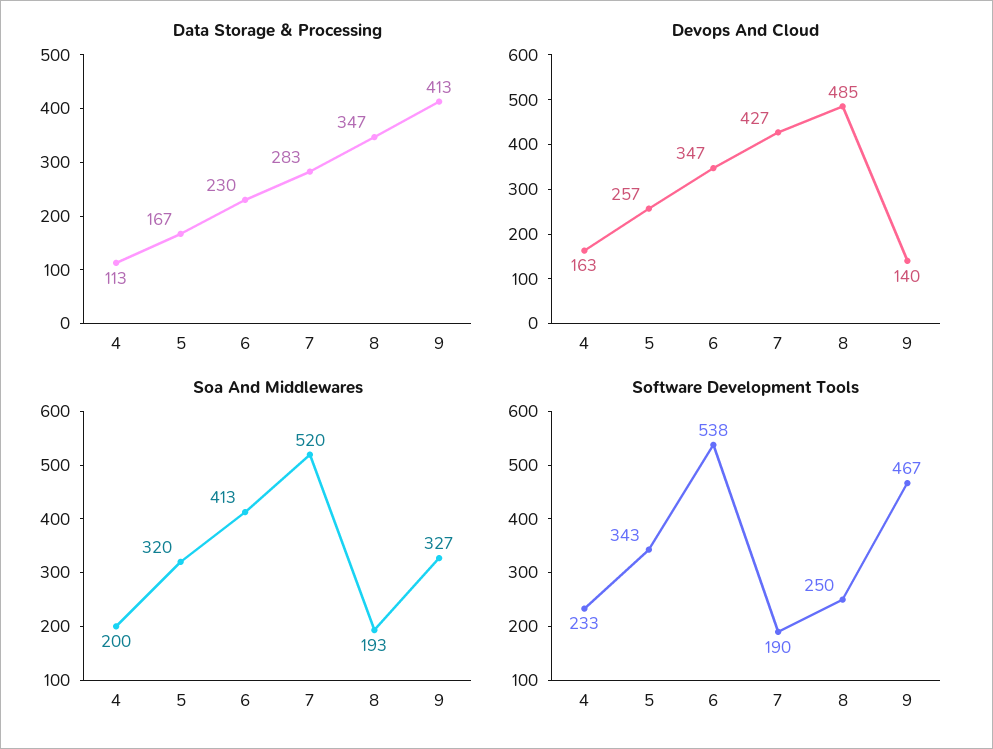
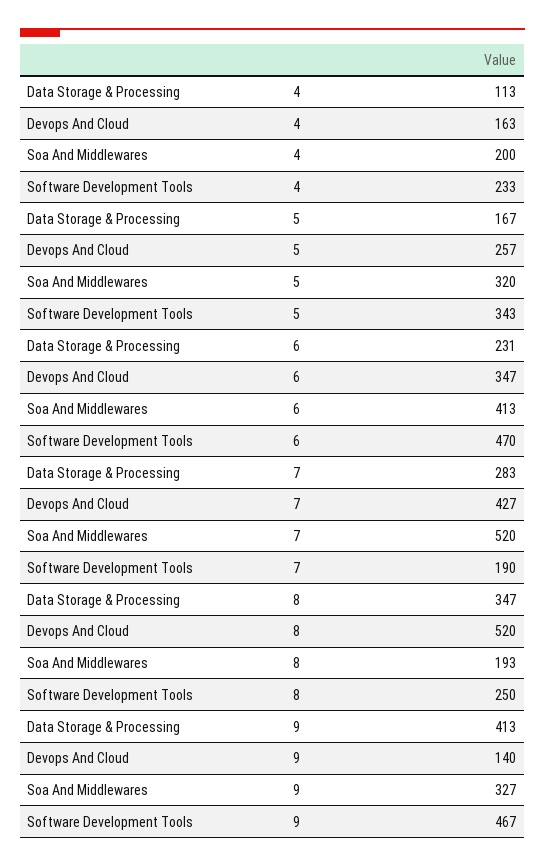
Data Storage & Processing, 6: 230 -> 231
Devops And Cloud, 8: 485 -> 520
Software Development Tools, 6: 538 -> 470

